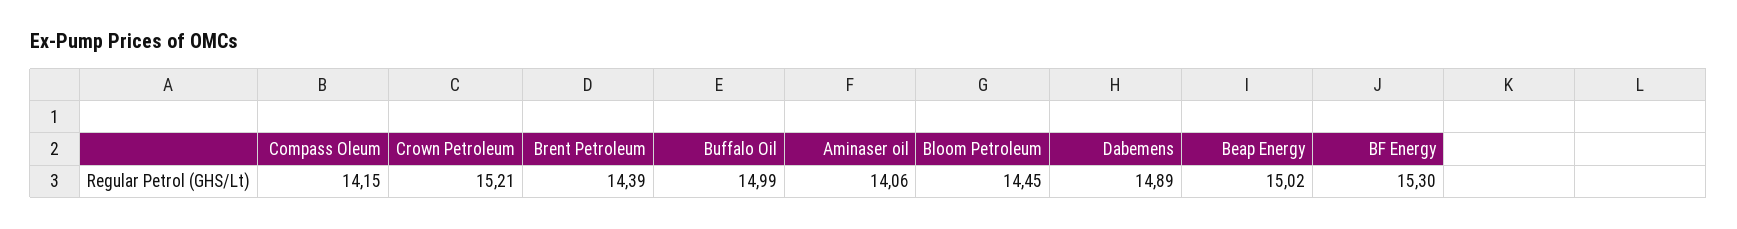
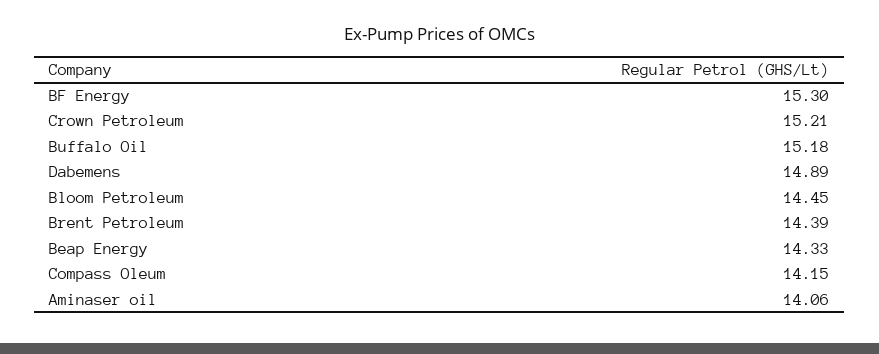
Buffalo Oil: 14.99 -> 15.18
Beap Energy: 15.02 -> 14.33

